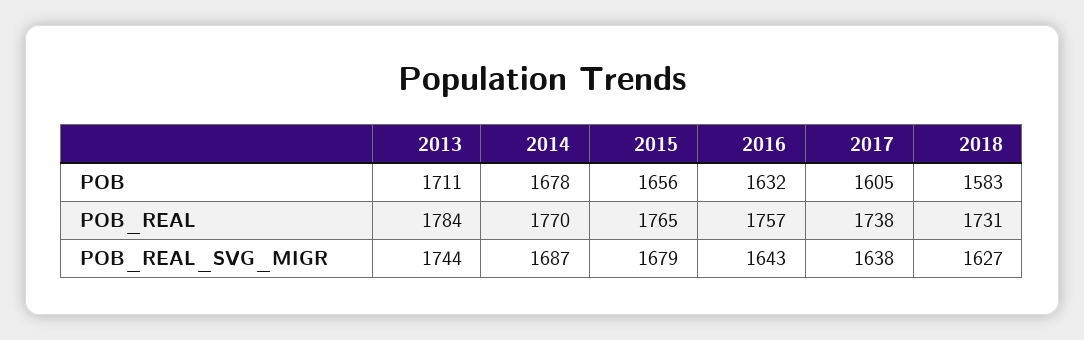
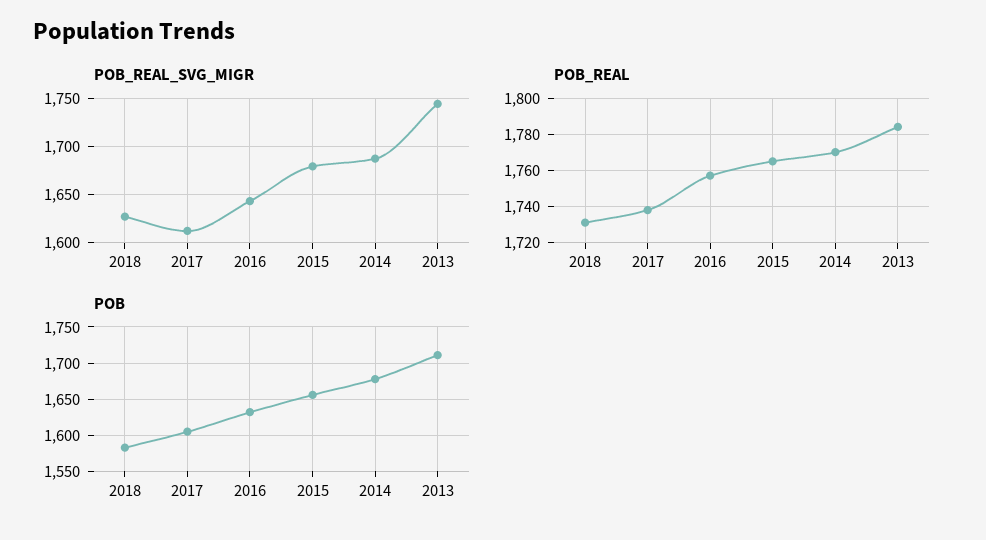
POB_REAL_SVG_MIGR, 2017: 1638 -> 1610

